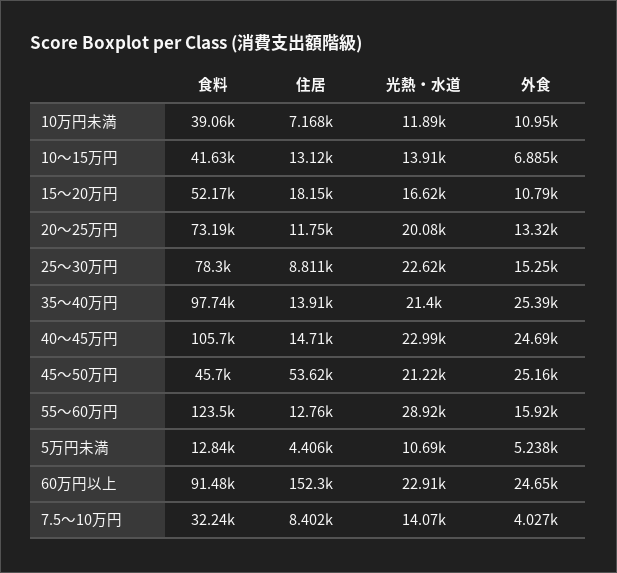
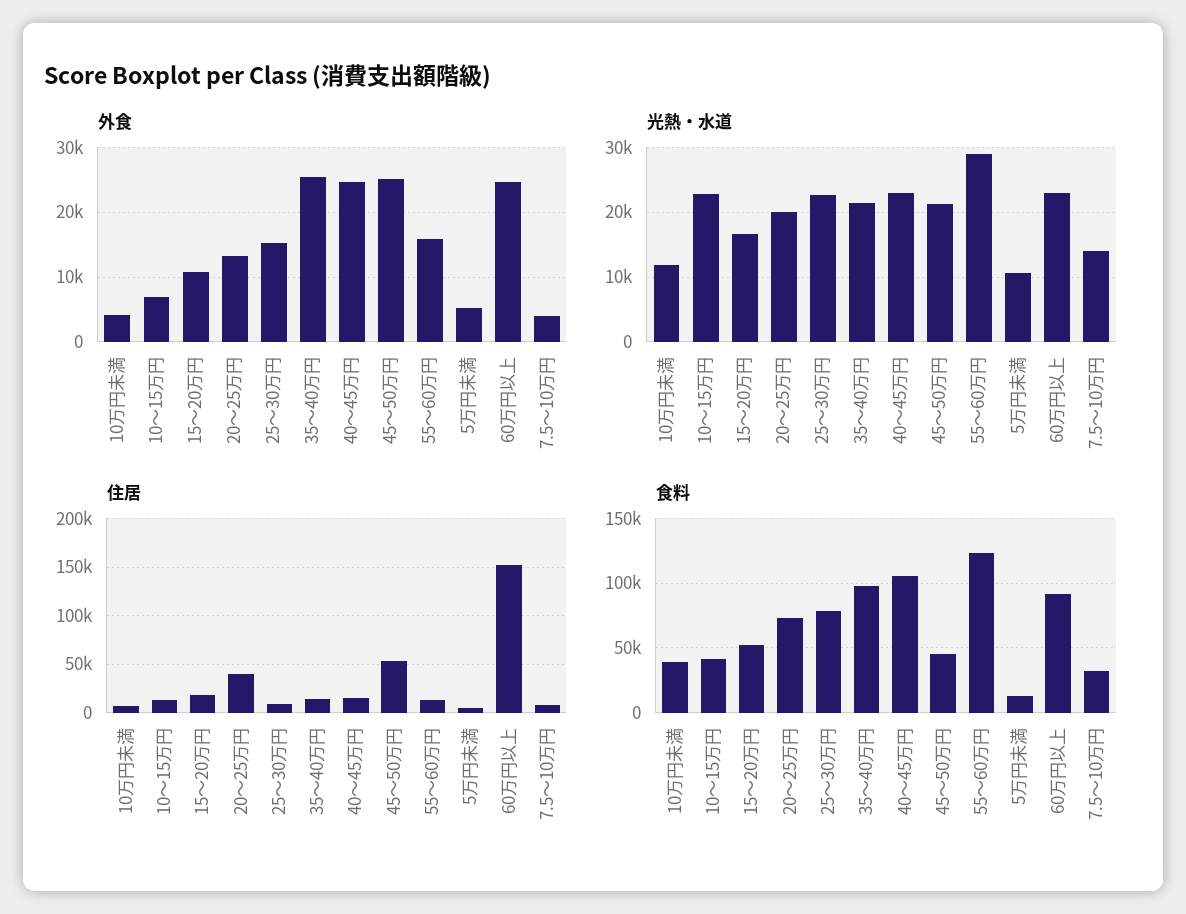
外食, 10万円未満: 10950 -> 4000
光熱・水道, 10～15万円: 13910 -> 23000
住居, 20～25万円: 11750 -> 40000

